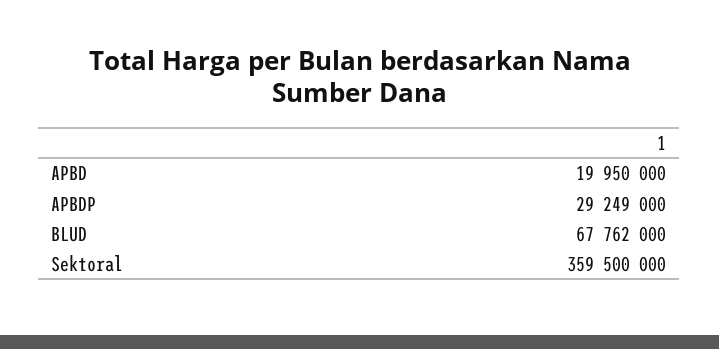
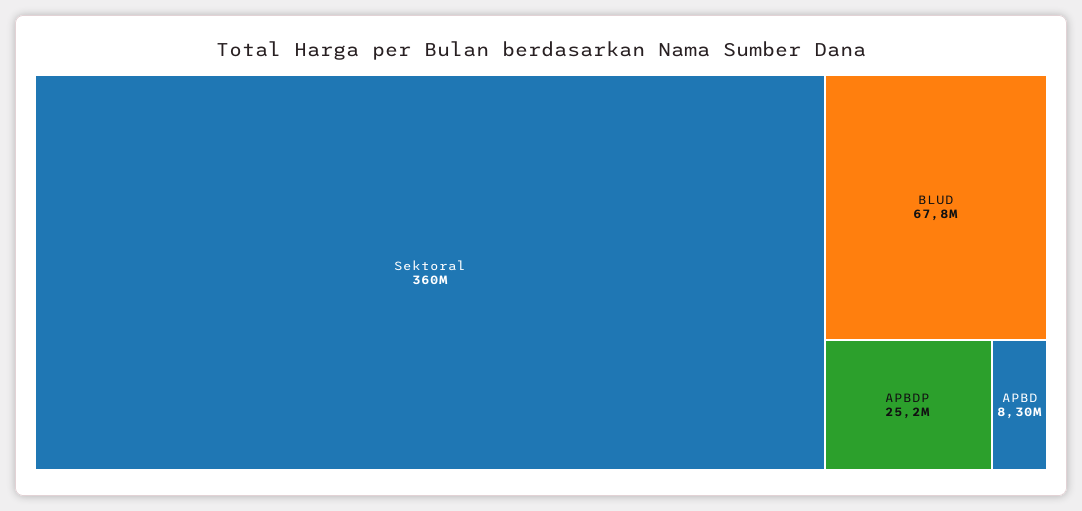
APBD: 19950000 -> 8300000
APBDP: 29249000 -> 25200000

